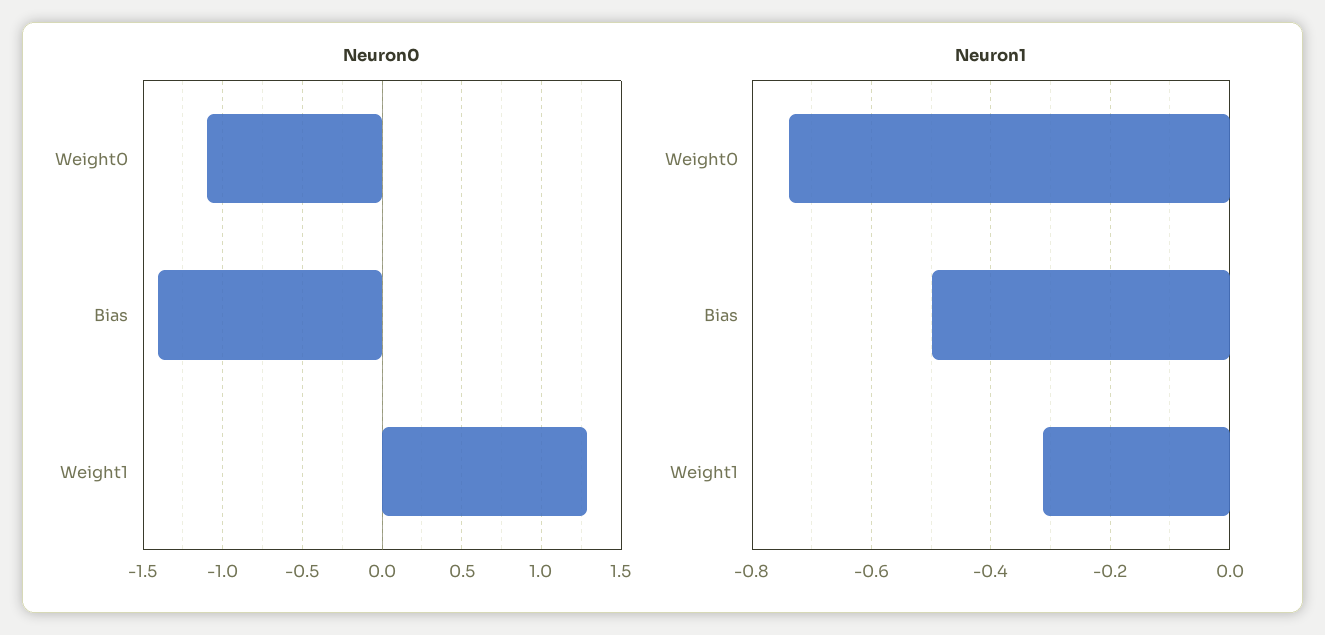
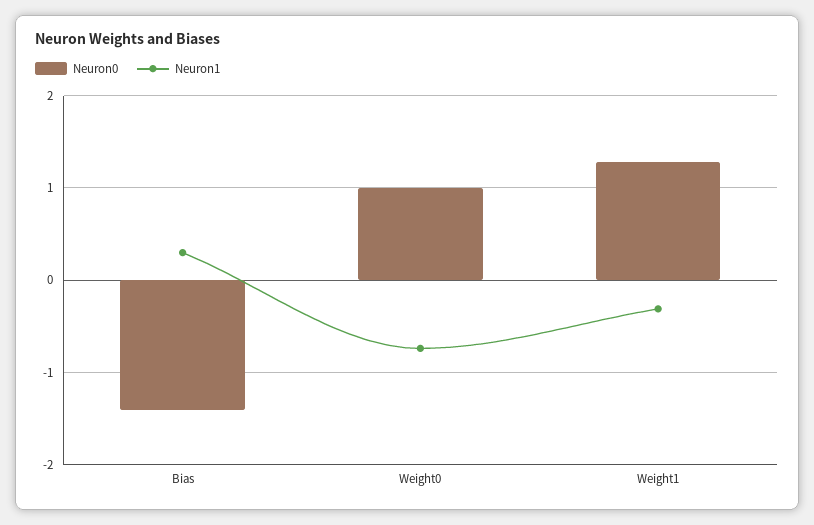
Neuron0, Weight0: -1.1 -> 1
Neuron1, Bias: -0.5 -> 0.3

